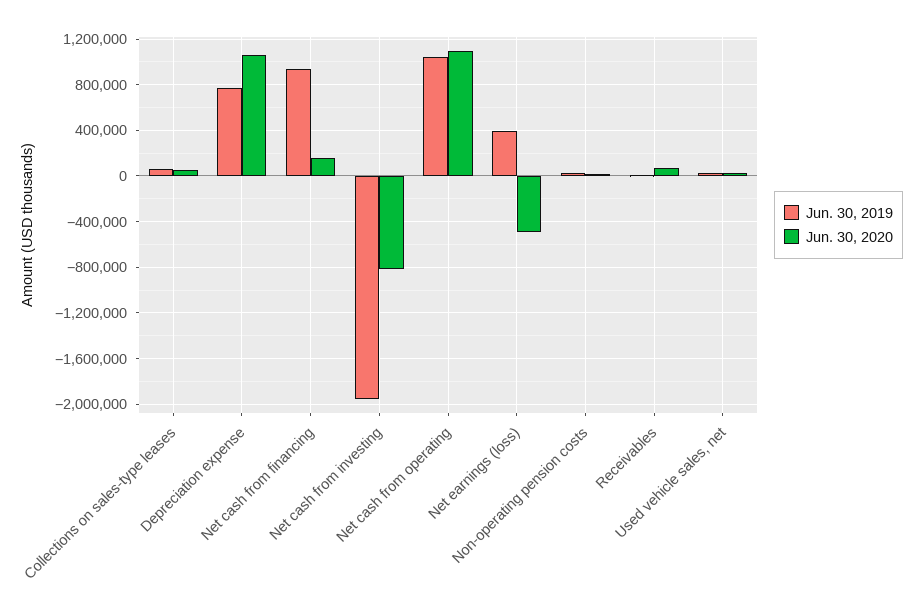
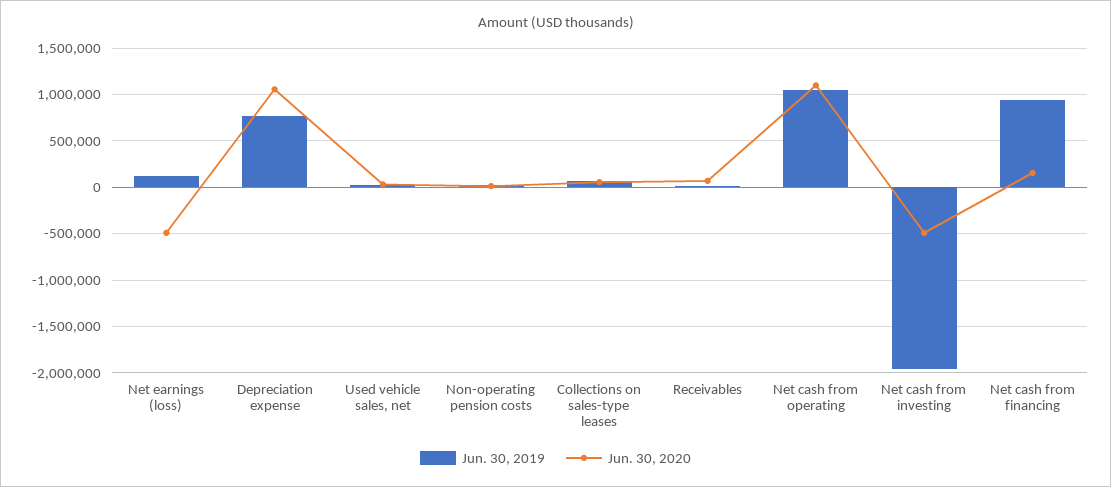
Jun. 30, 2020, Net cash from investing: -800000 -> -500000
Jun. 30, 2019, Net earnings (loss): 400000 -> 100000

